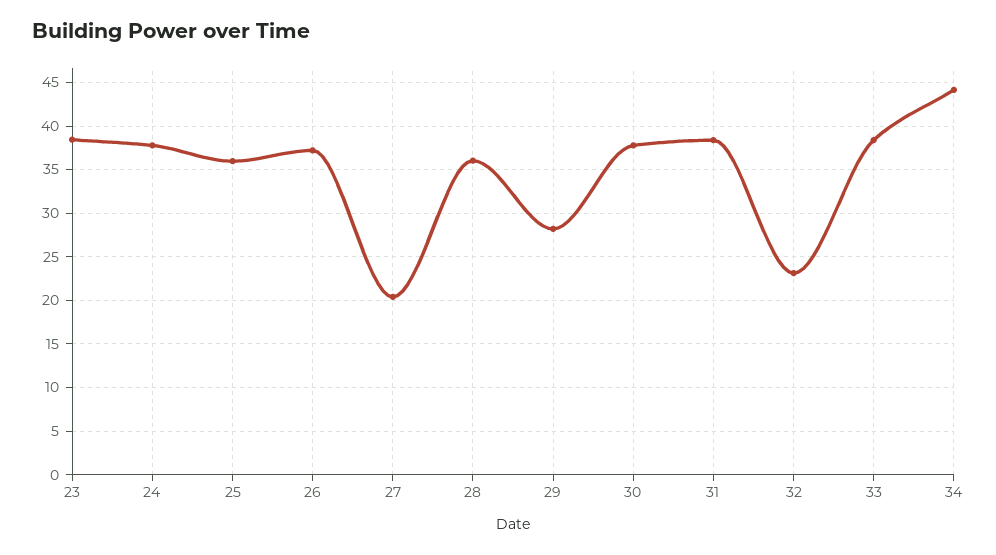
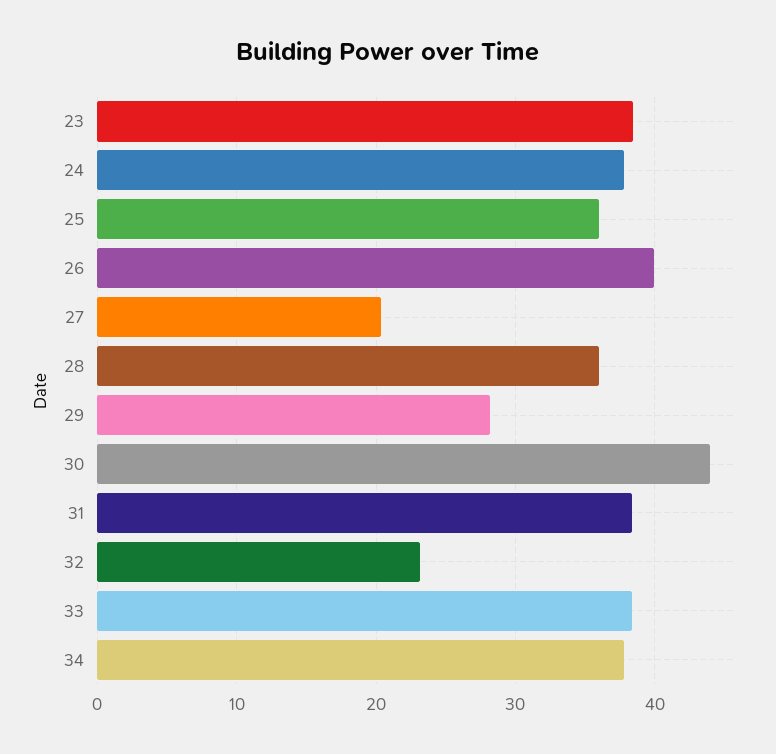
26: 37 -> 40
30: 38 -> 44
34: 44 -> 38

